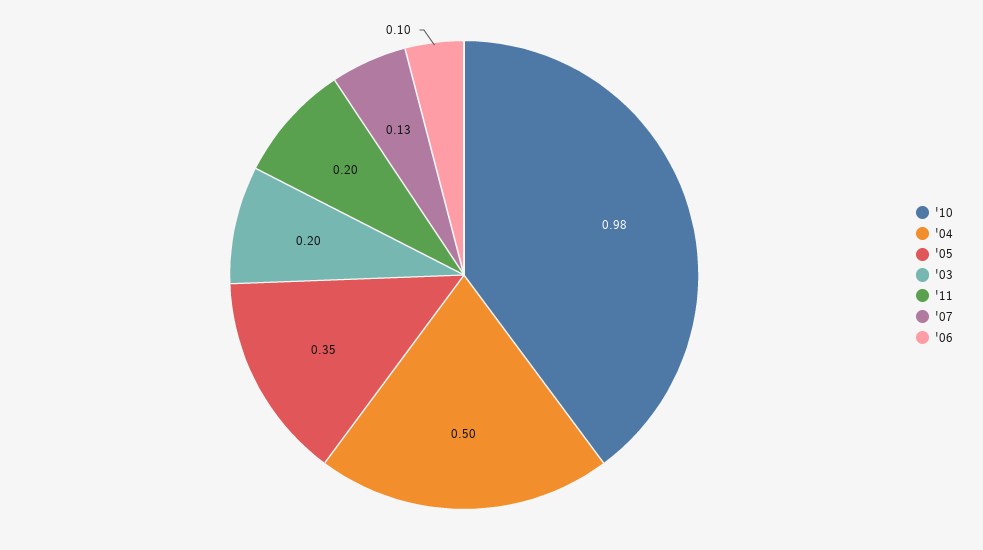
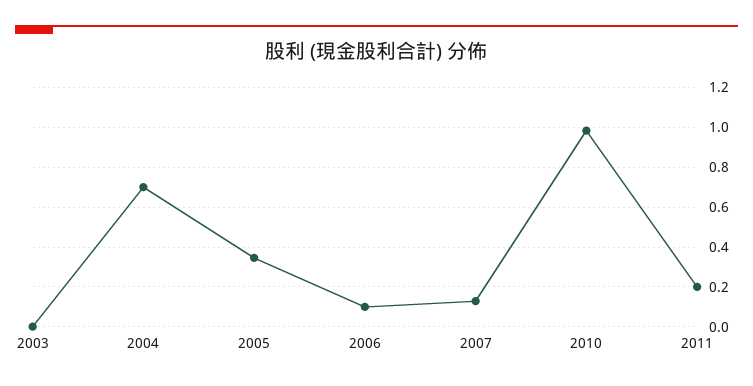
'04: 0.5 -> 0.7
'03: 0.2 -> 0

